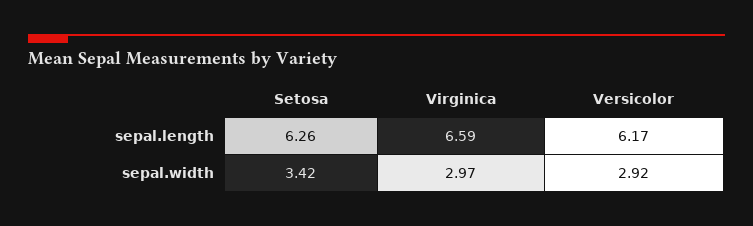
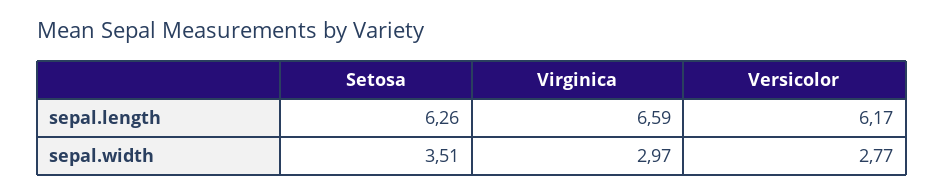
Setosa, sepal.width: 3.42 -> 3.51
Versicolor, sepal.width: 2.92 -> 2.77

